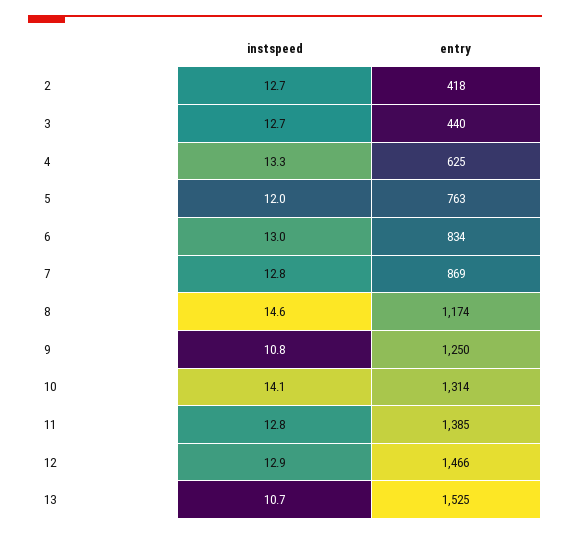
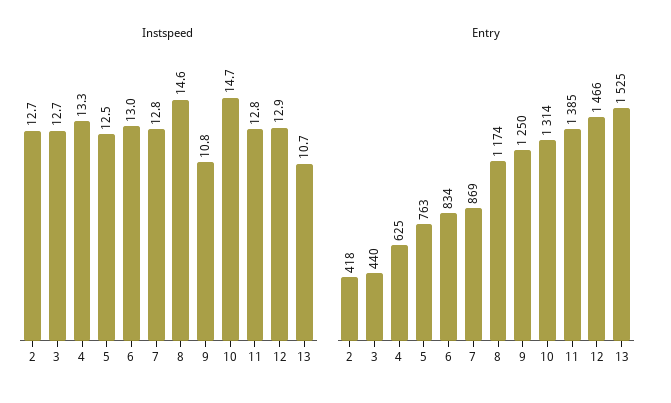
instspeed, 5: 12 -> 12.5
instspeed, 10: 14.1 -> 14.7

